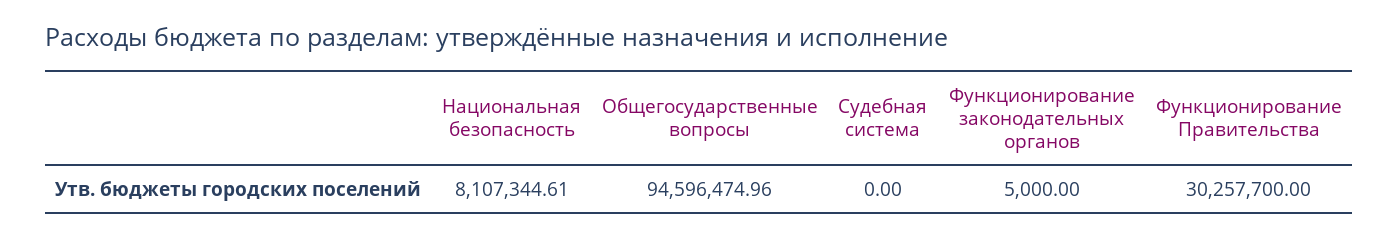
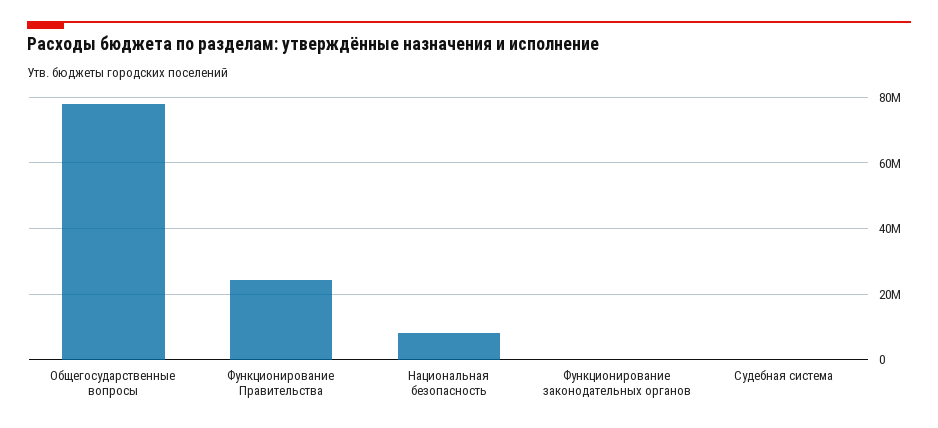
Общегосударственные вопросы: 94596474.96 -> 78000000
Функционирование Правительства: 30257700 -> 24000000

